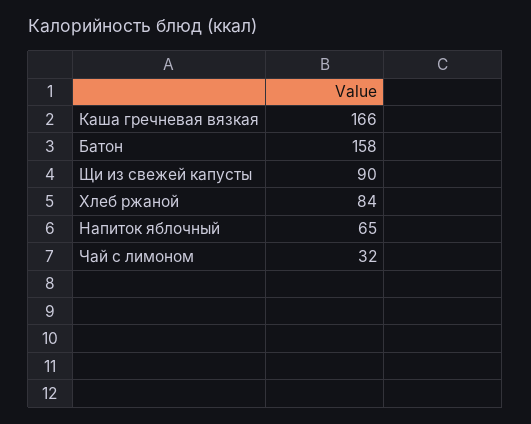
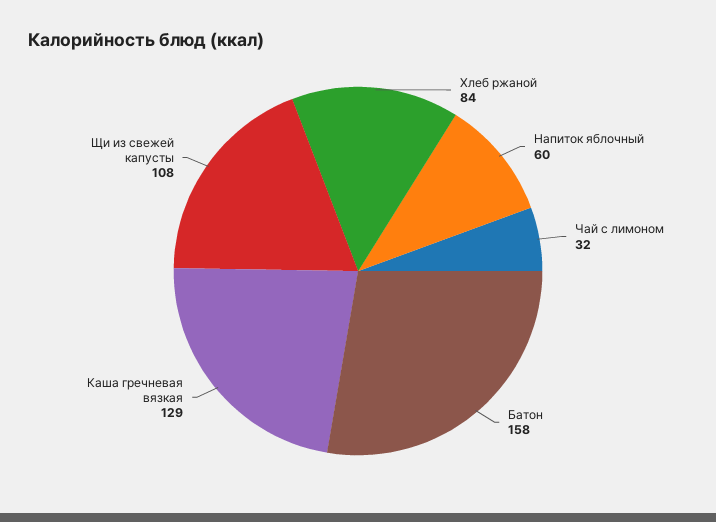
Каша гречневая вязкая: 166 -> 129
Щи из свежей капусты: 90 -> 108
Напиток яблочный: 65 -> 60

